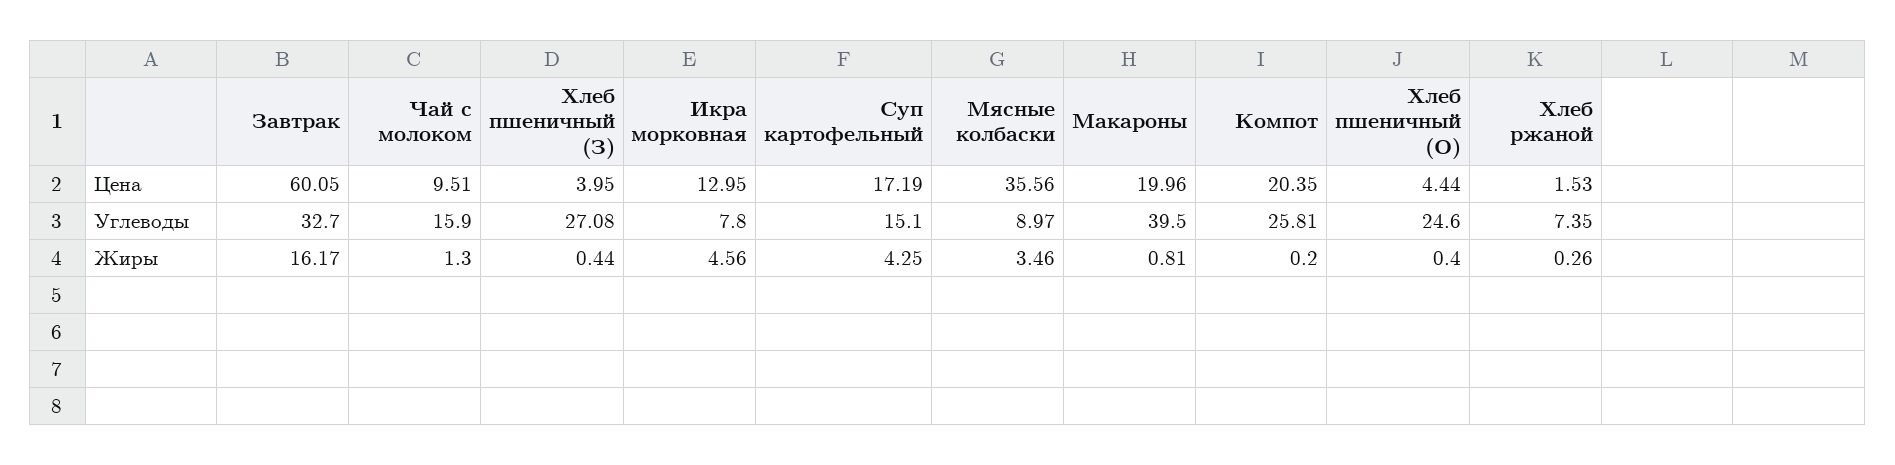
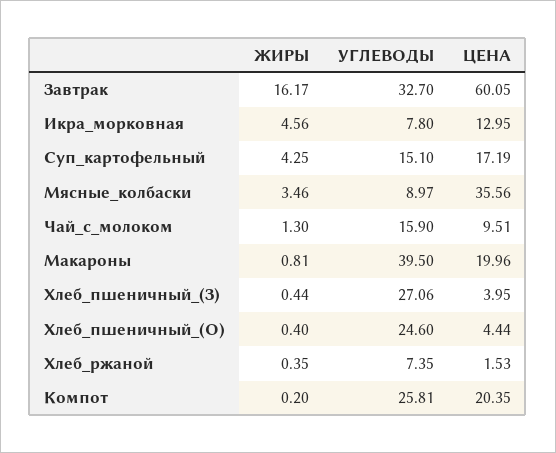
Хлеб пшеничный (З), Углеводы: 27.08 -> 27.06
Хлеб ржаной, Жиры: 0.26 -> 0.35

